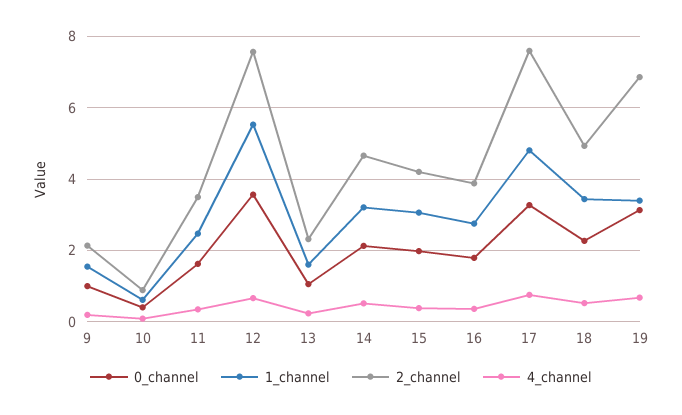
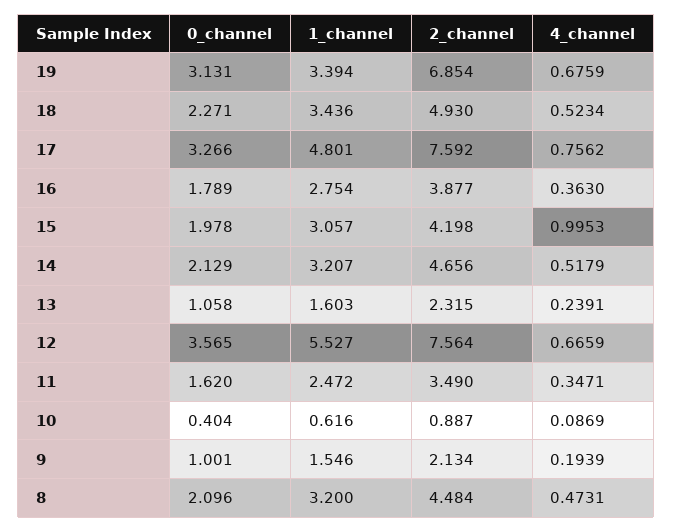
4_channel, 15: 0.4 -> 0.9953
0_channel, 8: none -> 2.096
1_channel, 8: none -> 3.2
2_channel, 8: none -> 4.484
4_channel, 8: none -> 0.4731

